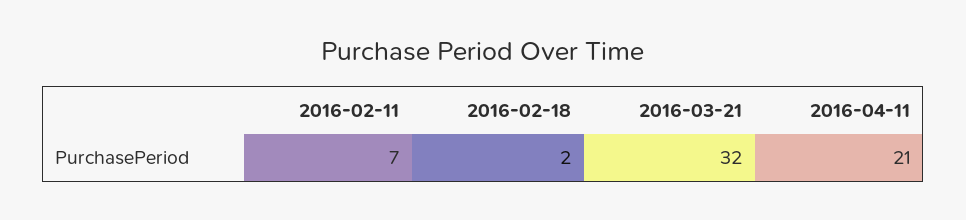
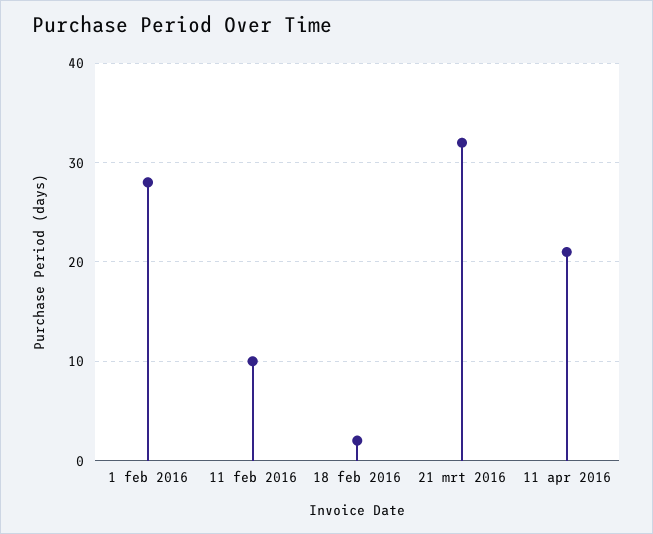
2016-02-11: 7 -> 10
1 feb 2016: none -> 28

